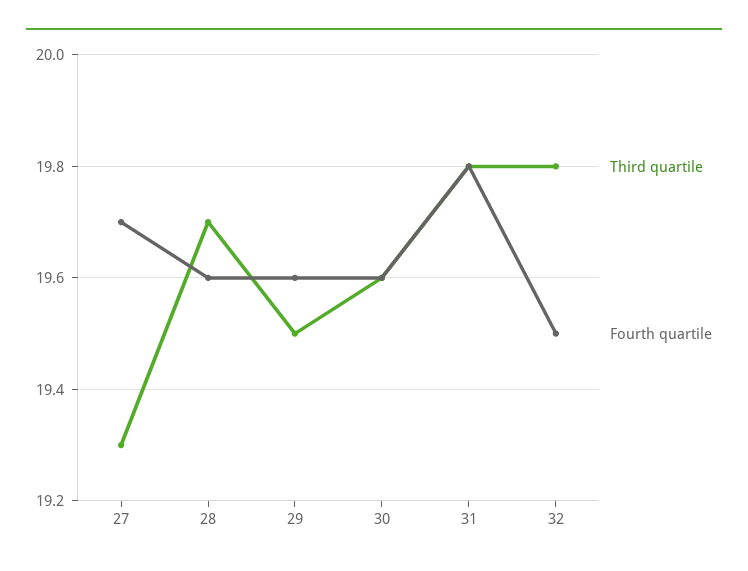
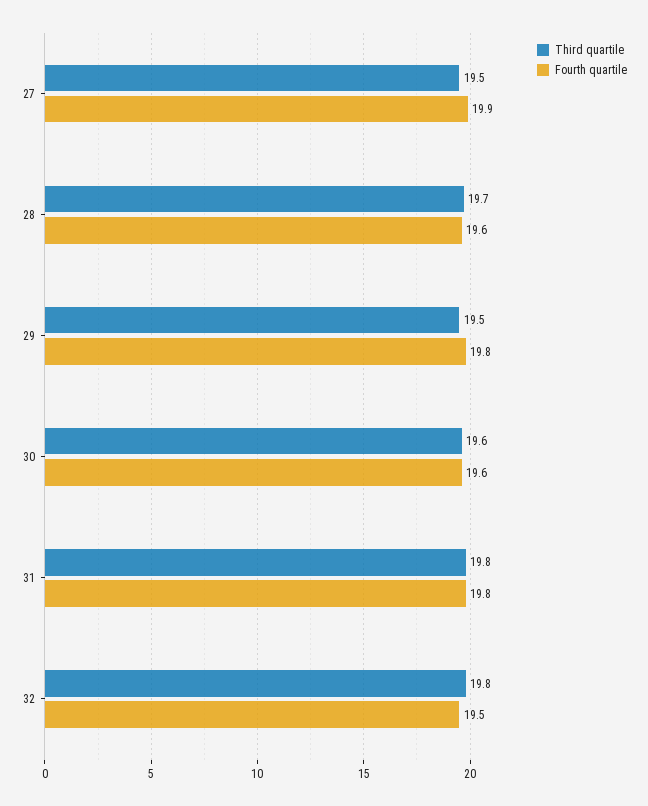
Third quartile, 27: 19.3 -> 19.5
Fourth quartile, 27: 19.7 -> 19.9
Fourth quartile, 29: 19.6 -> 19.8

